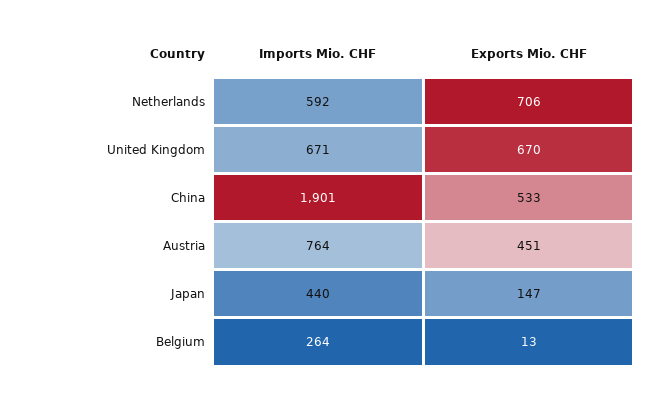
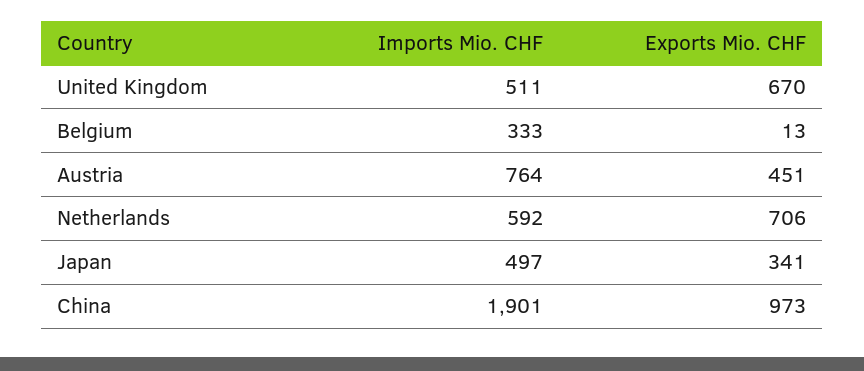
Imports Mio. CHF, United Kingdom: 671 -> 511
Exports Mio. CHF, China: 533 -> 973
Imports Mio. CHF, Japan: 440 -> 497
Exports Mio. CHF, Japan: 147 -> 341
Imports Mio. CHF, Belgium: 264 -> 333

